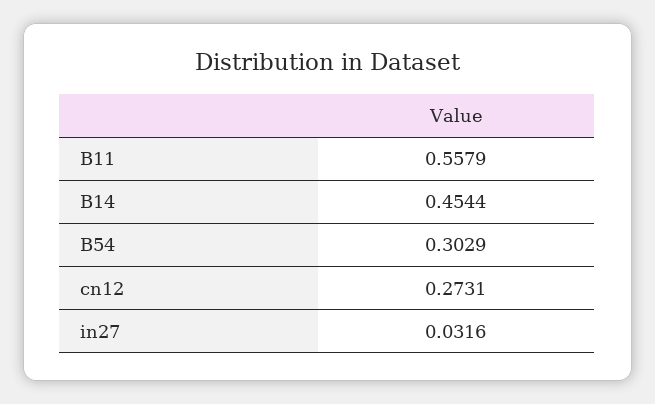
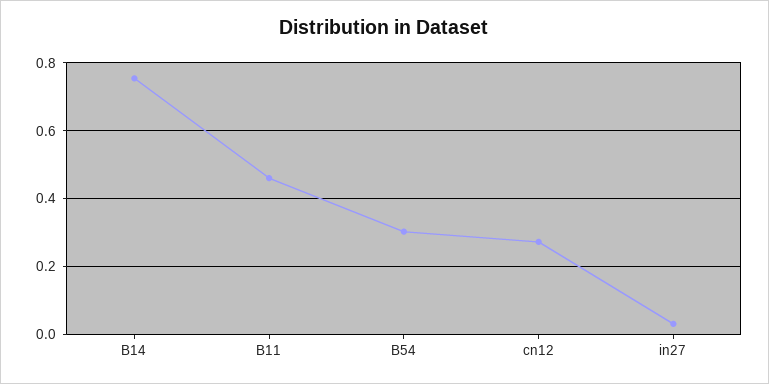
B11: 0.5579 -> 0.46
B14: 0.4544 -> 0.76

